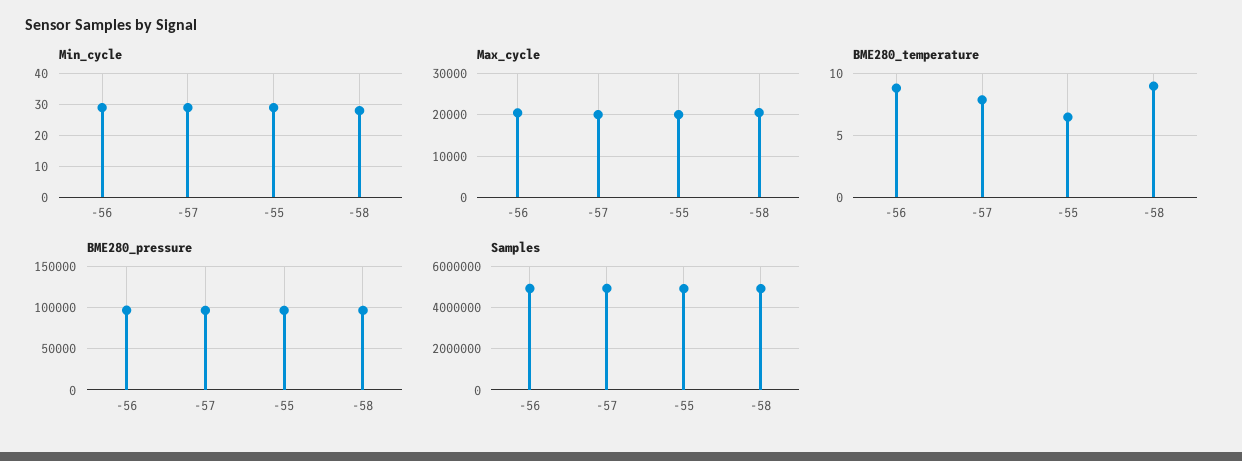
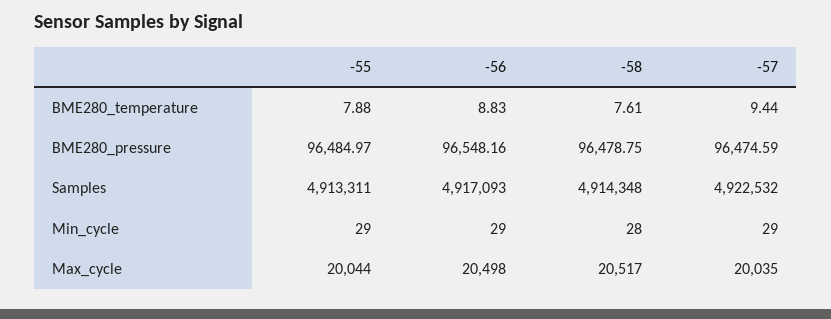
BME280_temperature, -57: 8 -> 9.44
BME280_temperature, -55: 6.5 -> 7.88
BME280_temperature, -58: 9 -> 7.61

